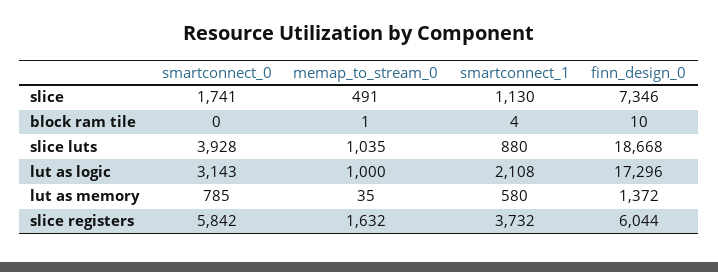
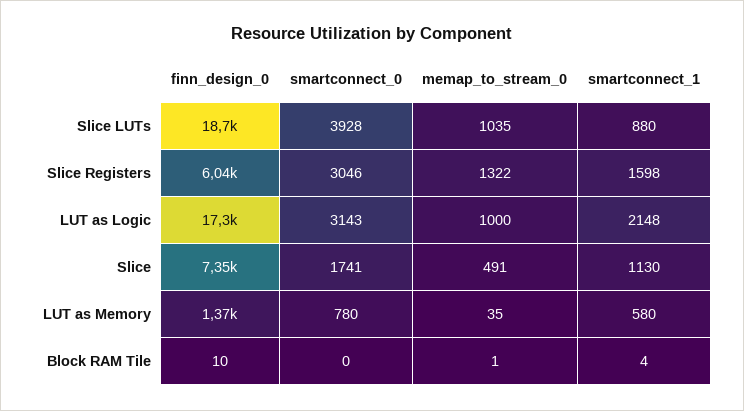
smartconnect_1, lut as logic: 2108 -> 2148
smartconnect_0, lut as memory: 785 -> 780
smartconnect_0, slice registers: 5842 -> 3046
memap_to_stream_0, slice registers: 1632 -> 1322
smartconnect_1, slice registers: 3732 -> 1598

